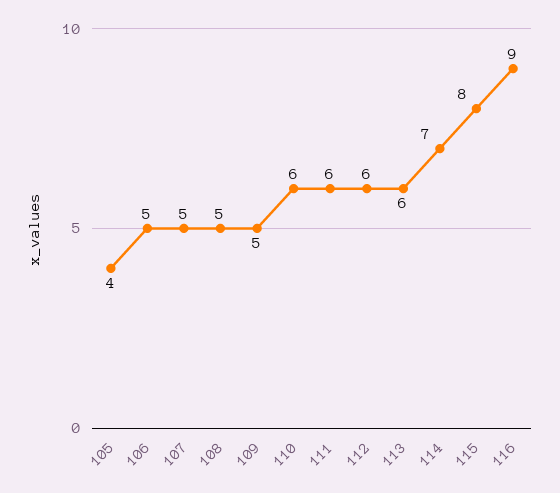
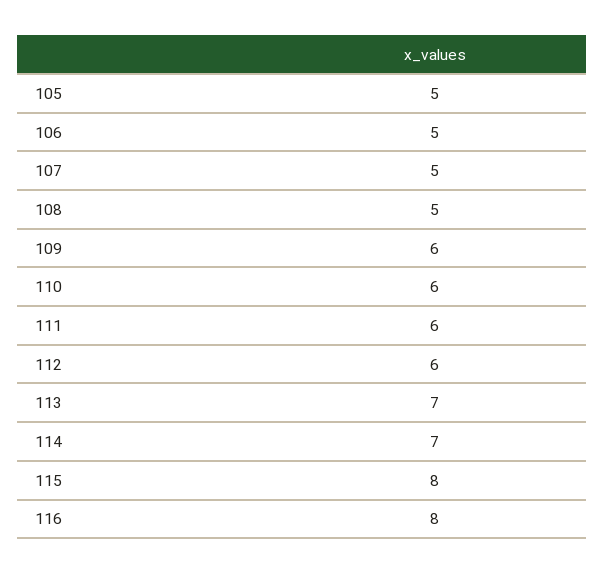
105: 4 -> 5
109: 5 -> 6
113: 6 -> 7
116: 9 -> 8

